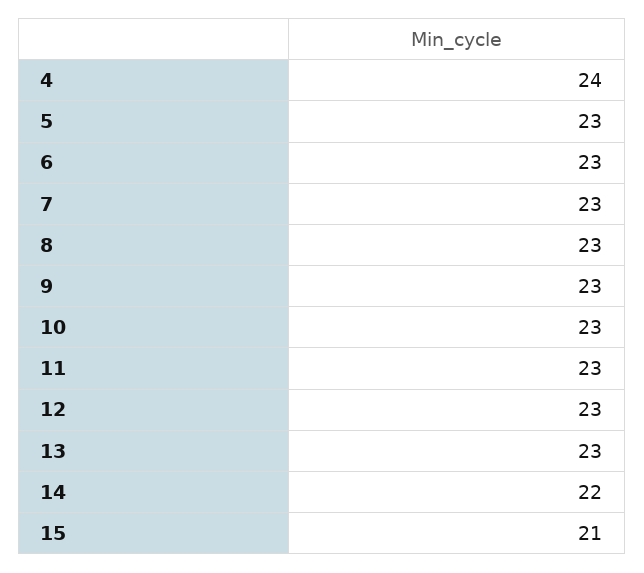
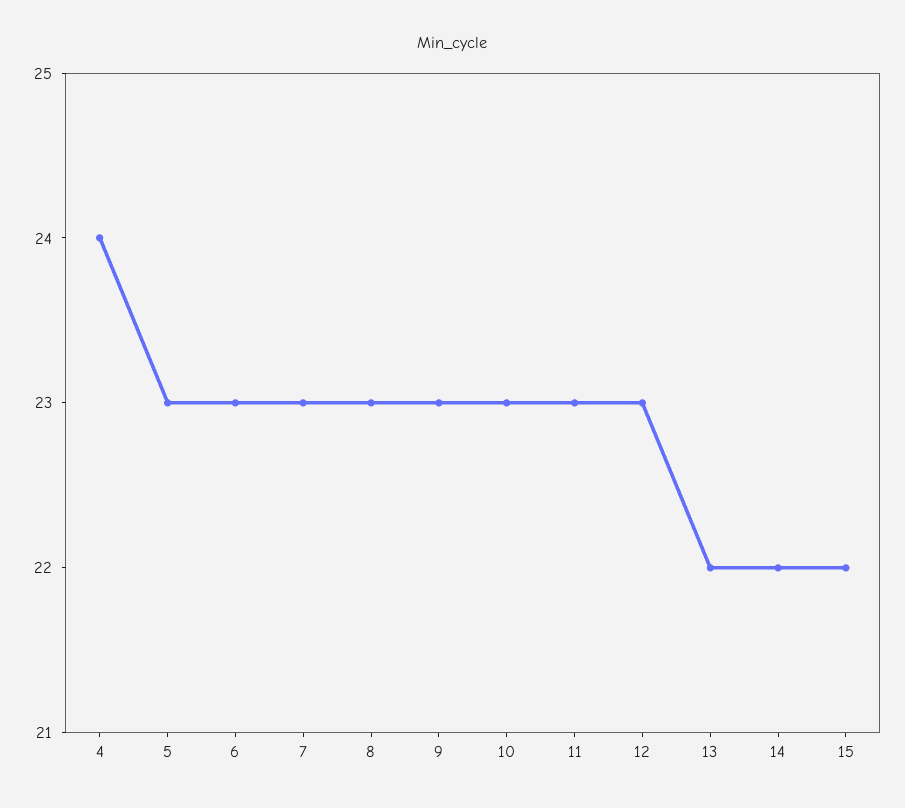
13: 23 -> 22
15: 21 -> 22

